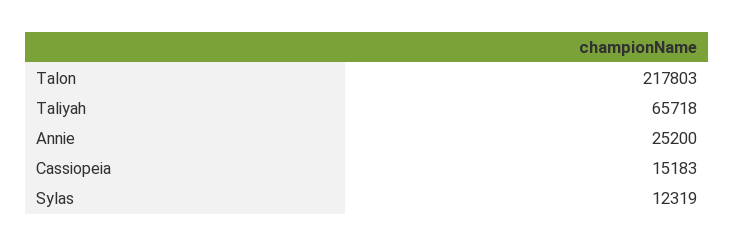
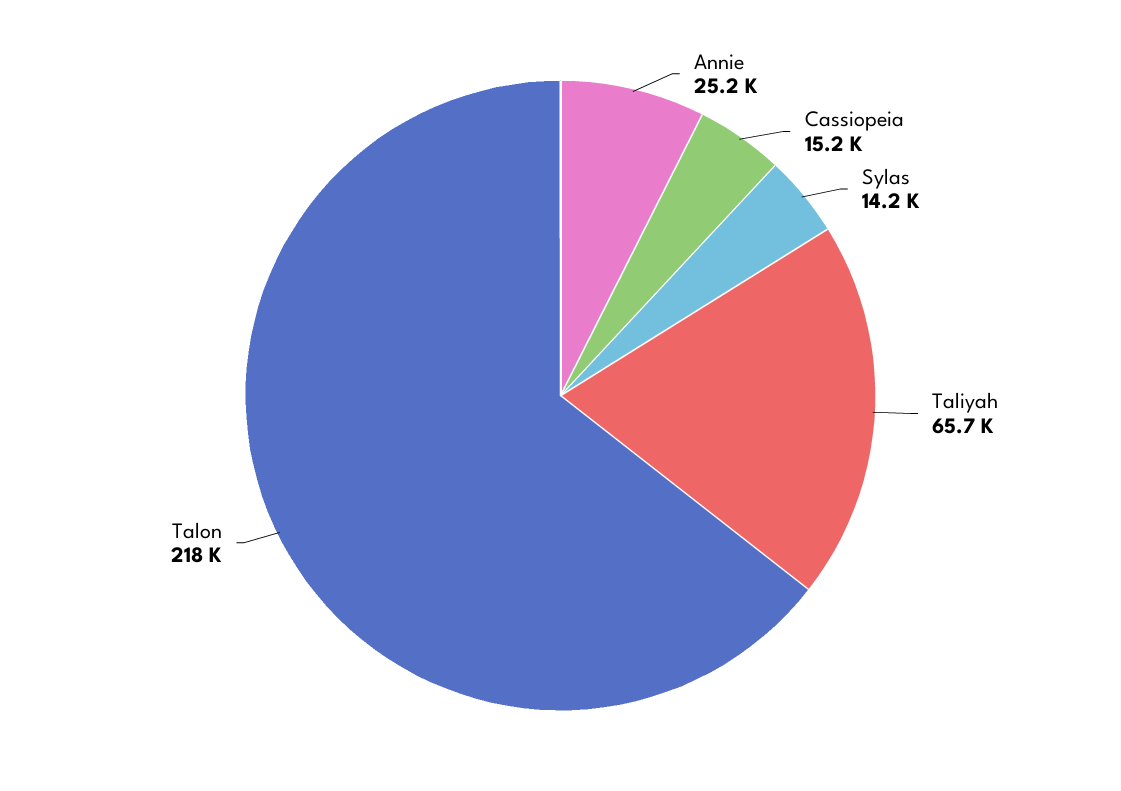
Sylas: 12319 -> 14200

